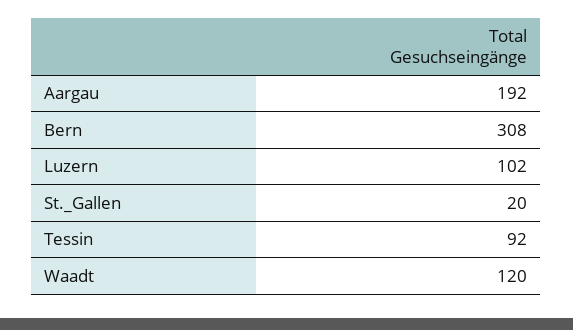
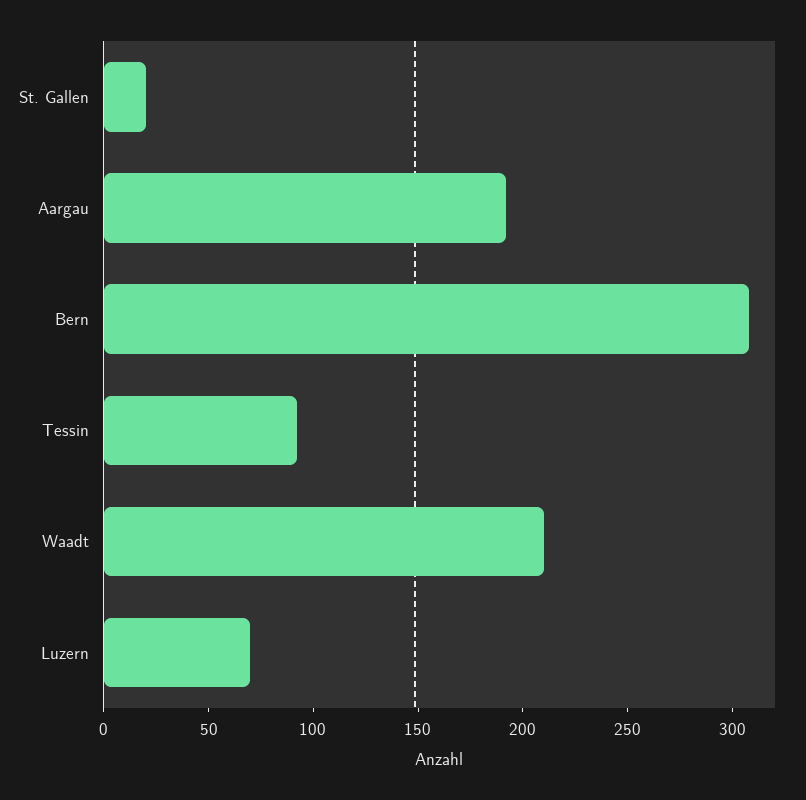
Luzern: 102 -> 70
Waadt: 120 -> 210

